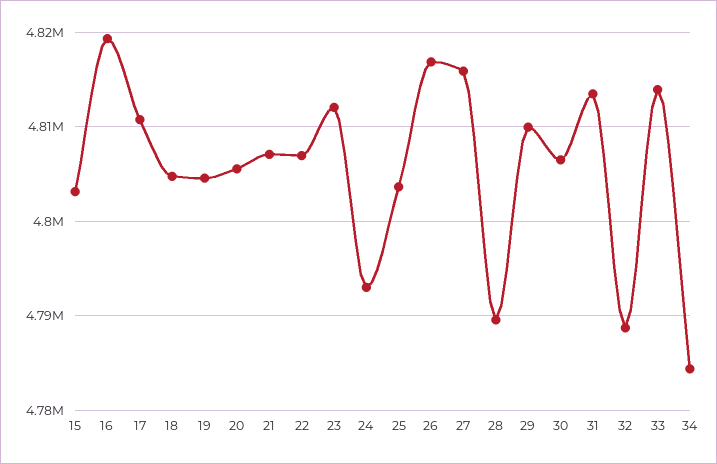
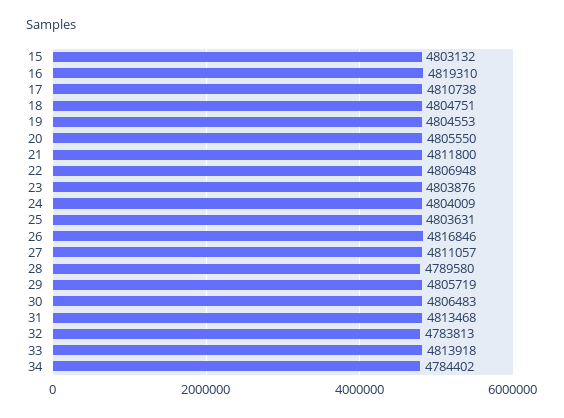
21: 4807000 -> 4811800
23: 4812000 -> 4803876
24: 4793000 -> 4804009
27: 4816000 -> 4811057
29: 4810000 -> 4805719
32: 4789000 -> 4783813

